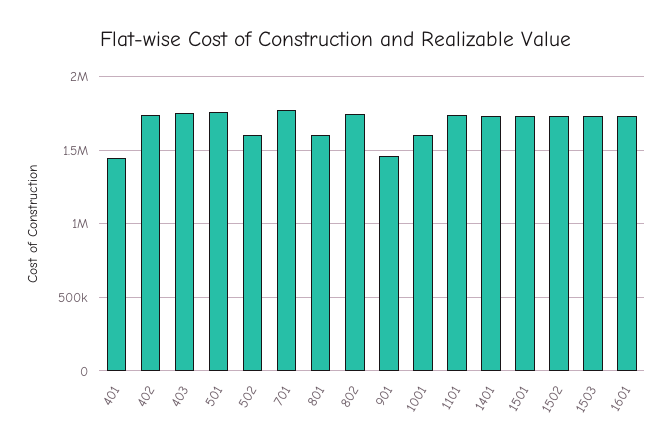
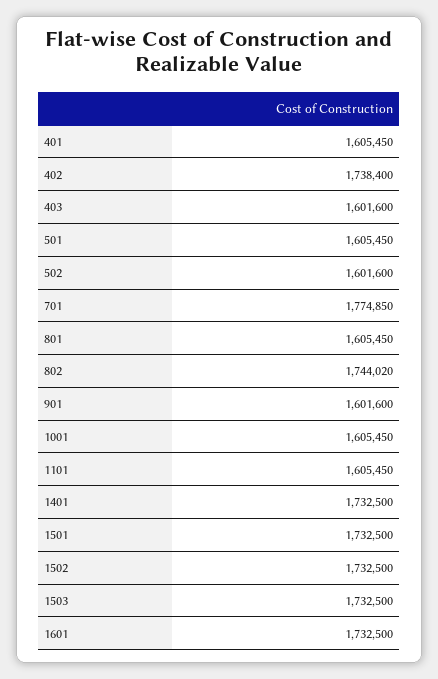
401: 1450000 -> 1605450
403: 1750000 -> 1601600
501: 1750000 -> 1605450
901: 1450000 -> 1601600
1101: 1750000 -> 1605450

